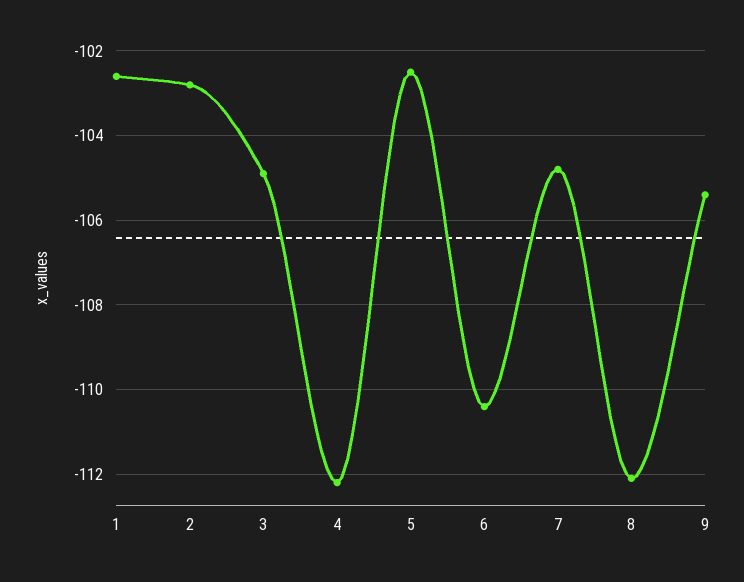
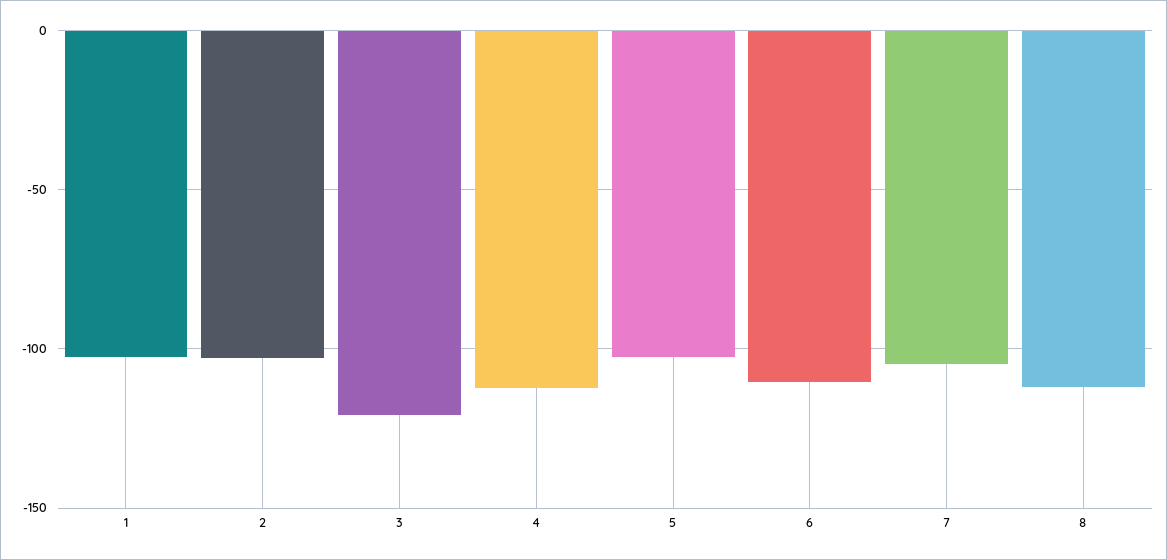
3: -105 -> -120
9: -105.5 -> none

